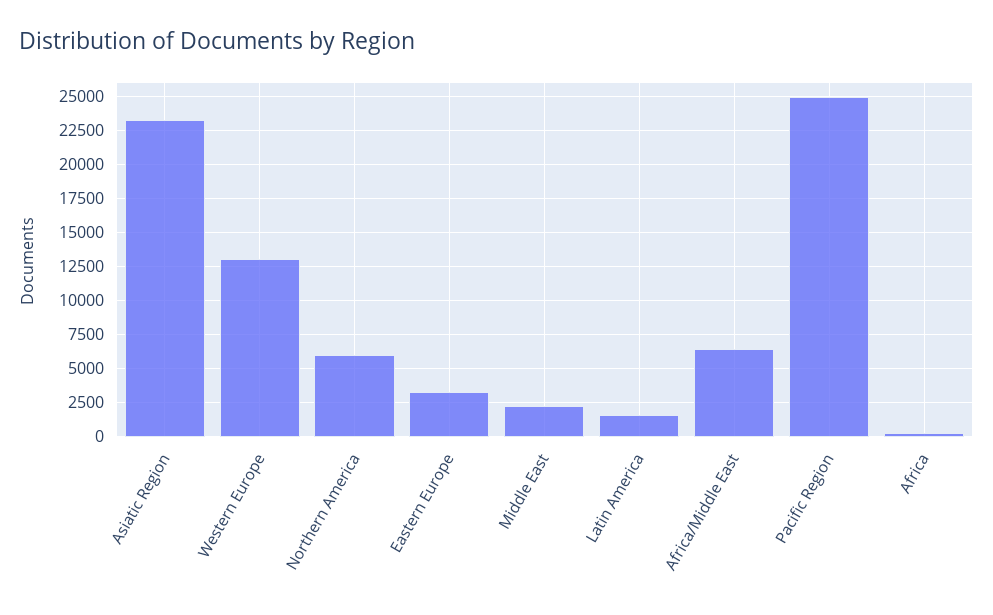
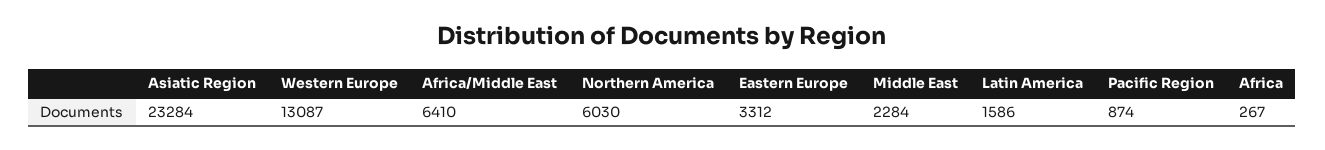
Pacific Region: 25000 -> 874

